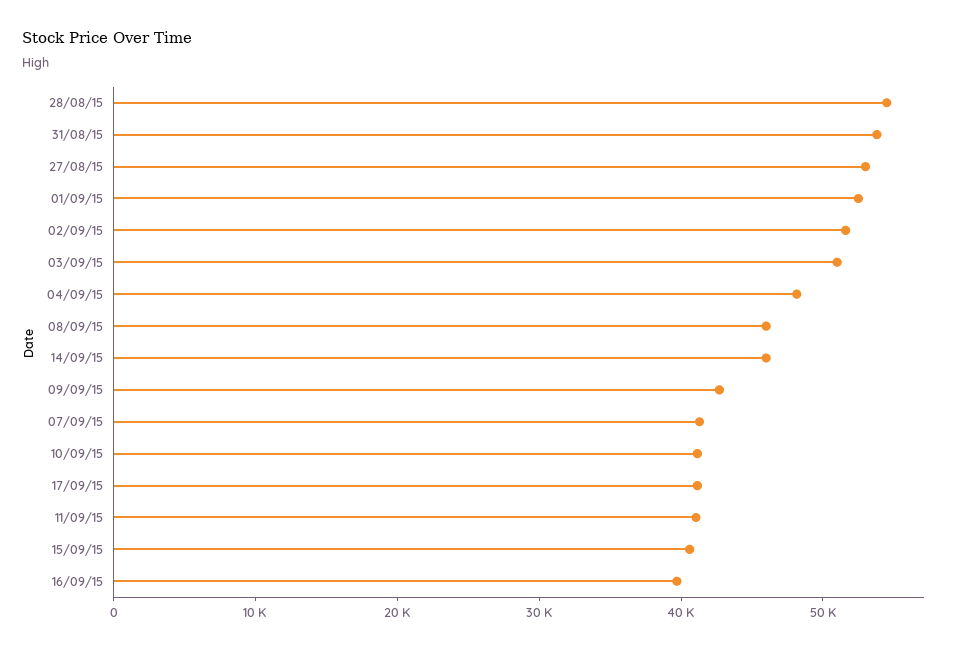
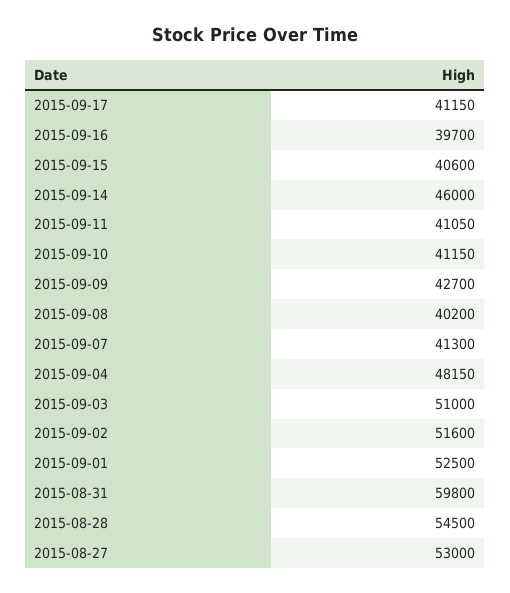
31/08/15: 54000 -> 59800
08/09/15: 46000 -> 40200

